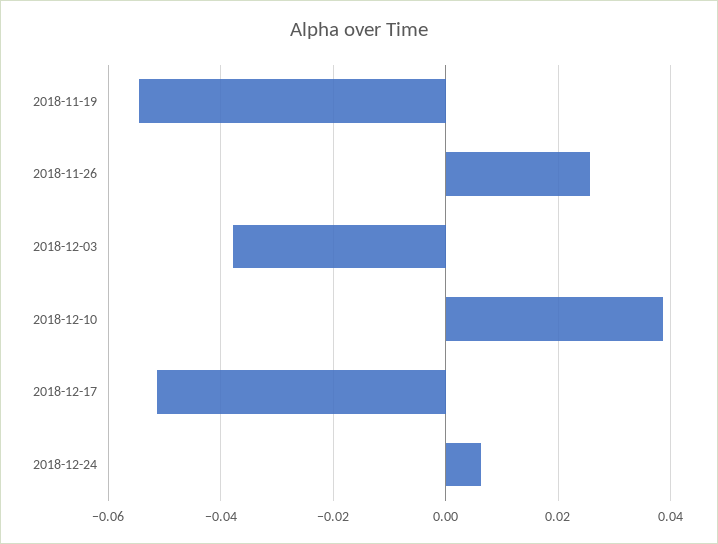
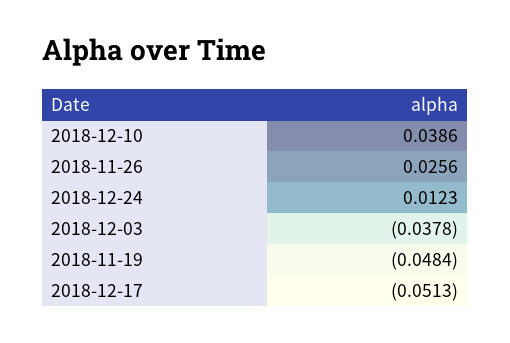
2018-11-19: -0.054 -> -0.0484
2018-12-24: 0.006 -> 0.0123

